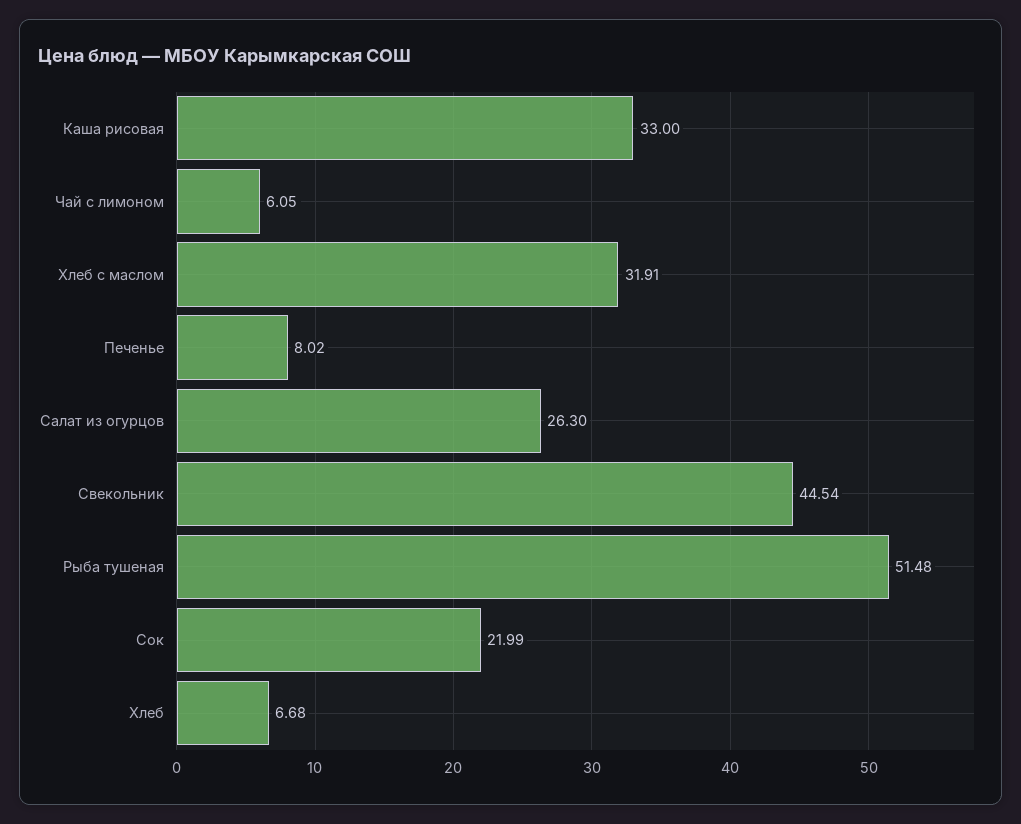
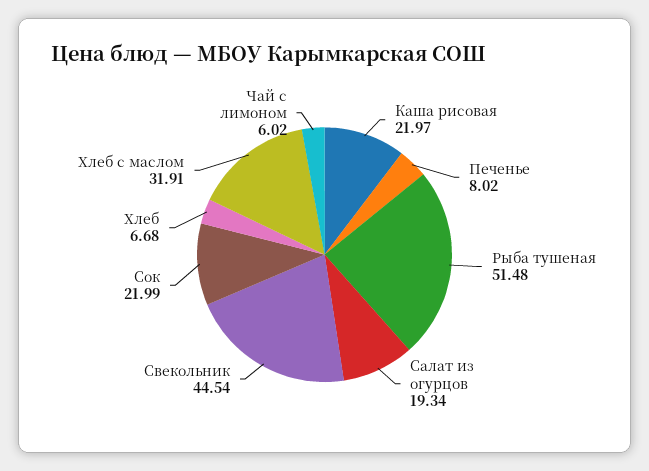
Каша рисовая: 33 -> 21.97
Чай с лимоном: 6.05 -> 6.02
Салат из огурцов: 26.3 -> 19.34

